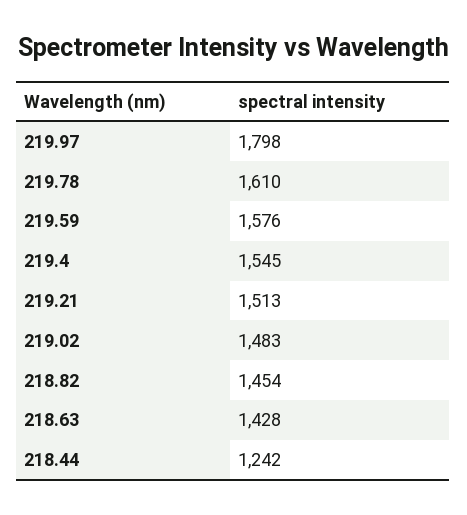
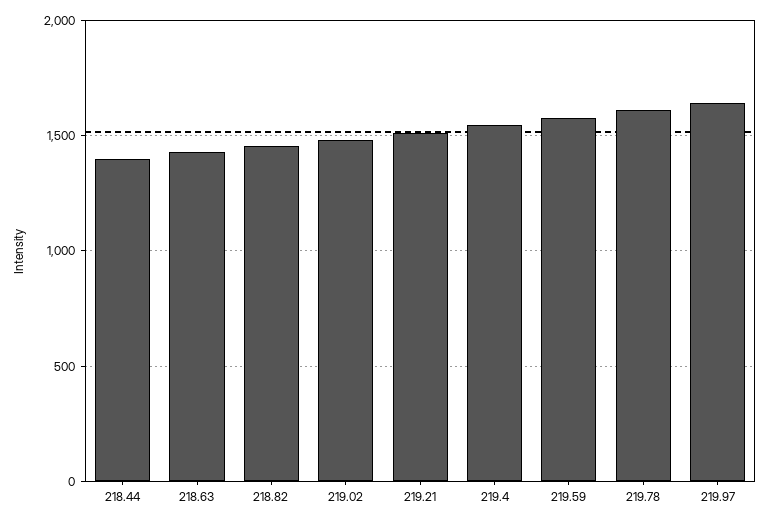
219.97: 1798 -> 1650
218.44: 1242 -> 1400

